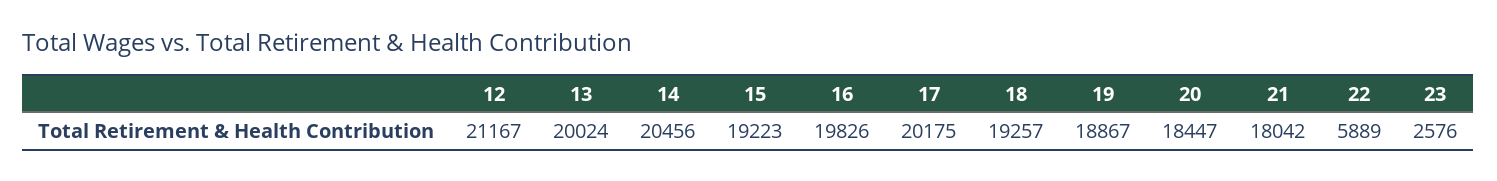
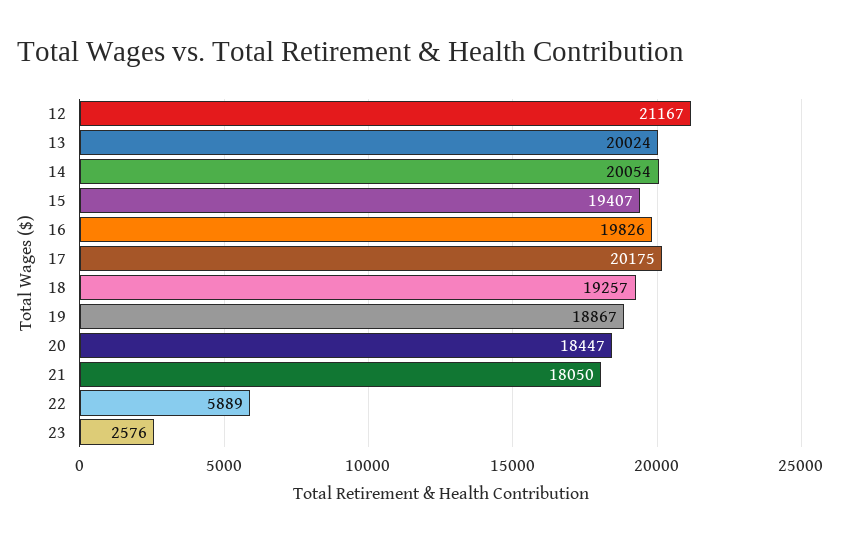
14: 20456 -> 20054
15: 19223 -> 19407
21: 18042 -> 18050

